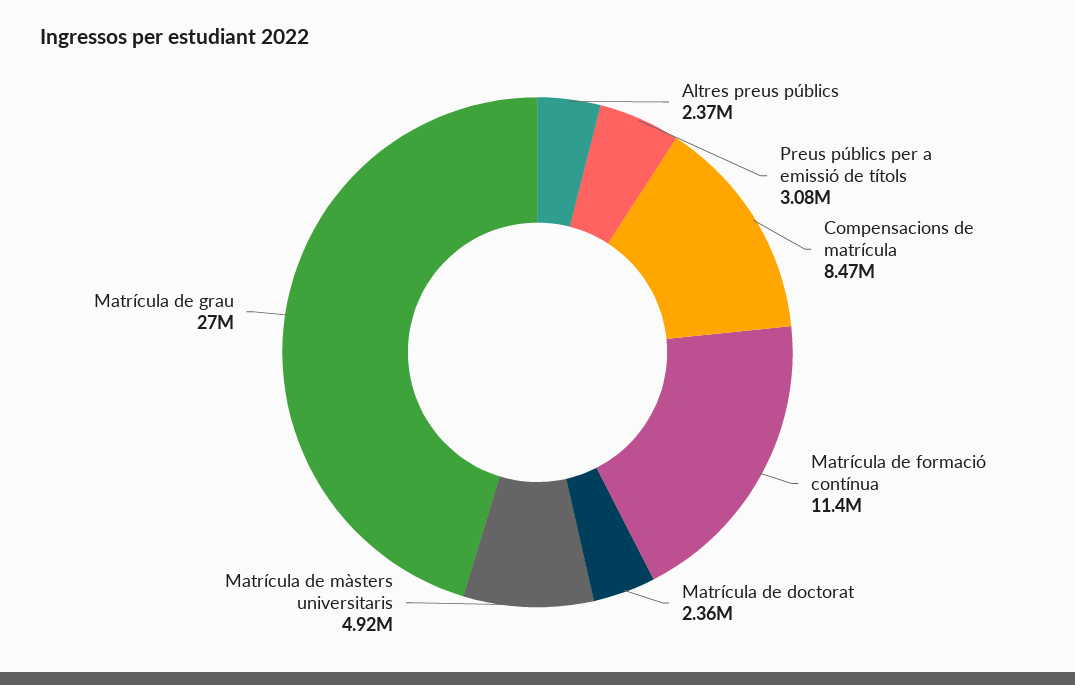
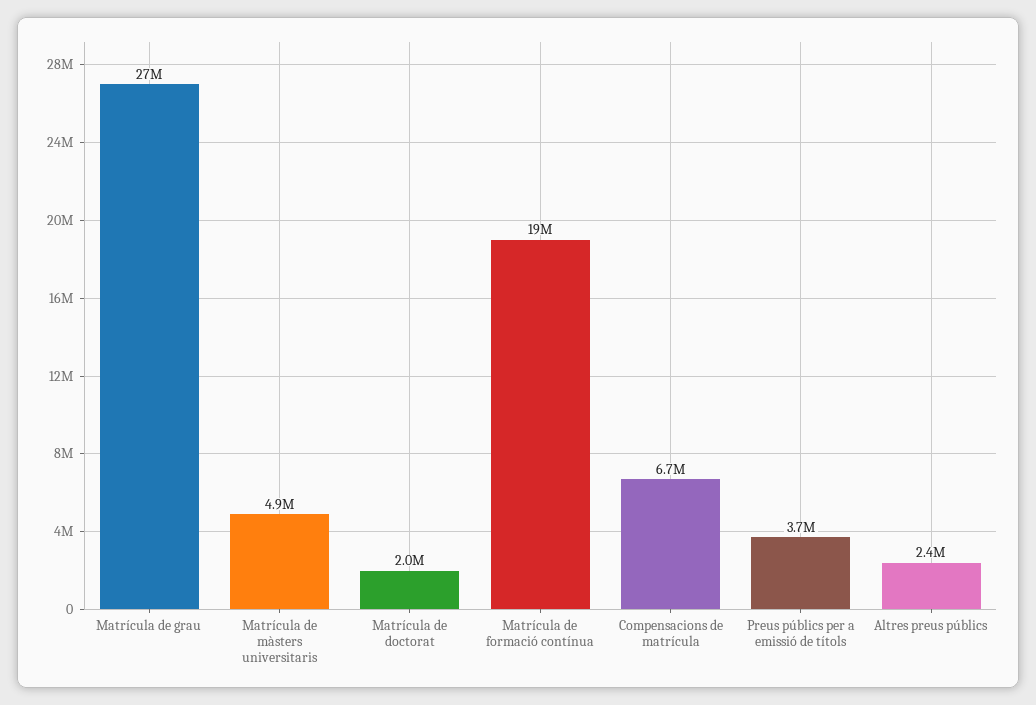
Preus públics per a emissió de títols: 3080000 -> 3700000
Compensacions de matrícula: 8470000 -> 6700000
Matrícula de formació contínua: 11400000 -> 19000000
Matrícula de doctorat: 2360000 -> 2000000

